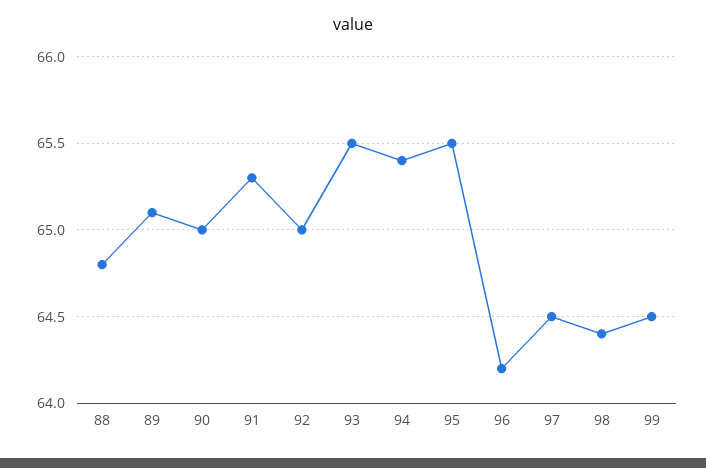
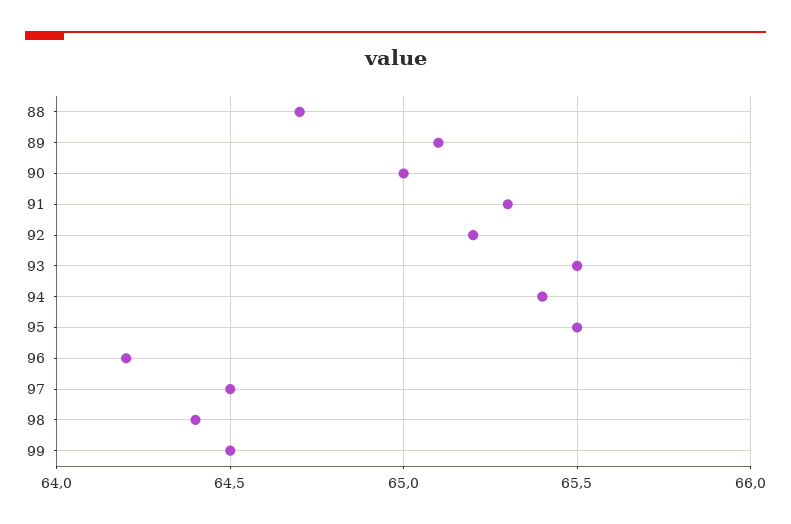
88: 64.8 -> 64.7
92: 65 -> 65.2

